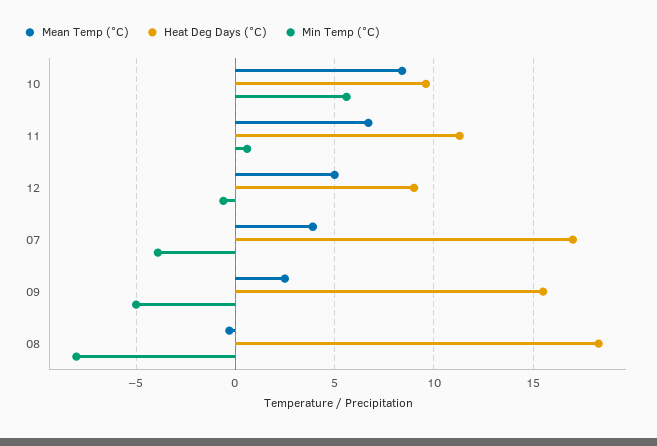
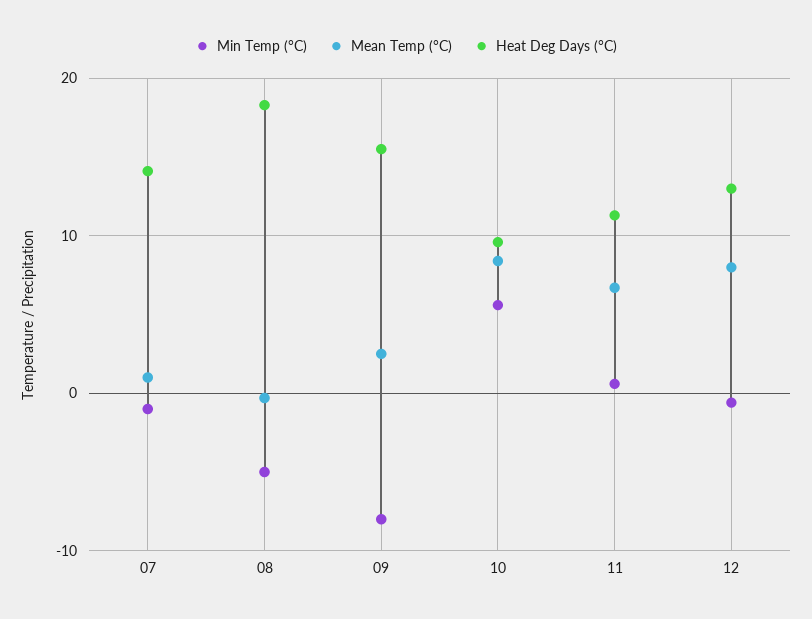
Mean Temp (°C), 12: 5 -> 8
Heat Deg Days (°C), 12: 9 -> 13
Mean Temp (°C), 07: 4 -> 1
Heat Deg Days (°C), 07: 17 -> 14
Min Temp (°C), 07: -4 -> -1
Min Temp (°C), 09: -5 -> -8
Min Temp (°C), 08: -8 -> -5

